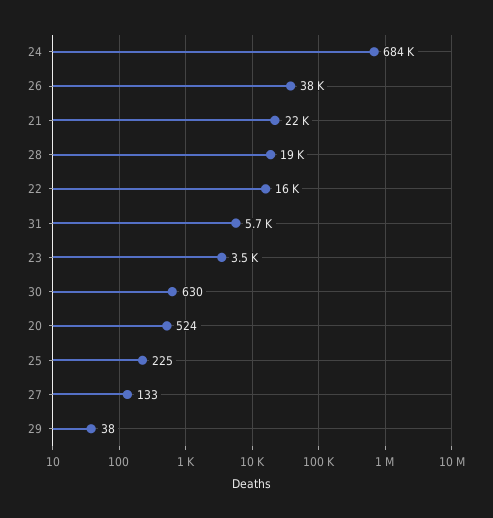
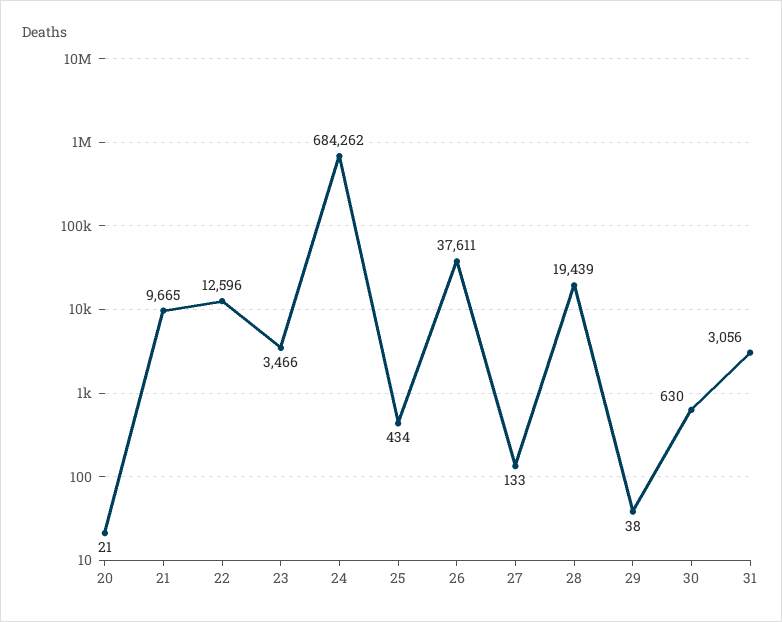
21: 22000 -> 9665
22: 16000 -> 12596
31: 5700 -> 3056
20: 524 -> 21
25: 225 -> 434

